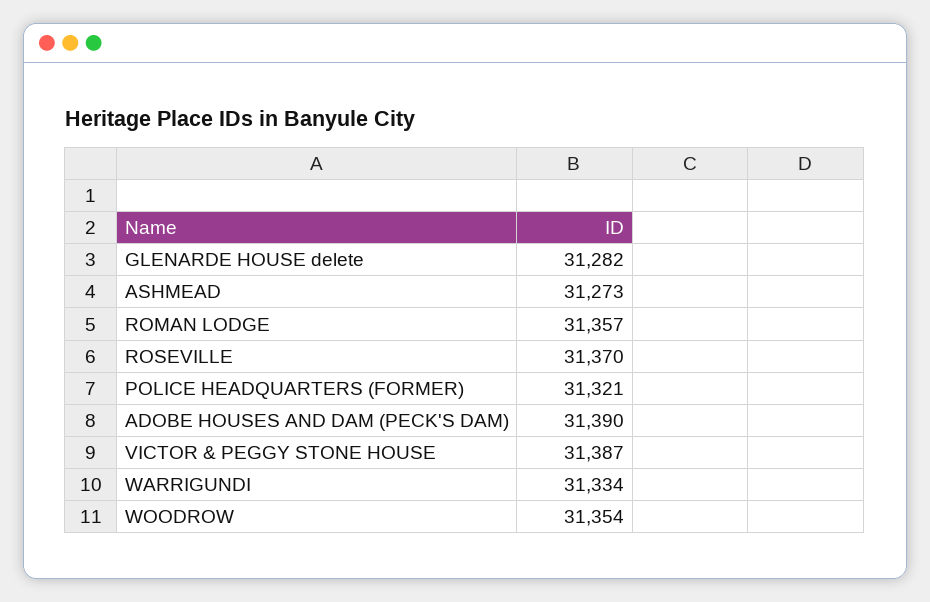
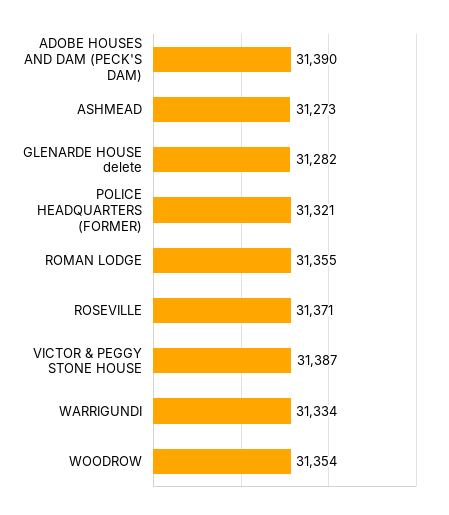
ROMAN LODGE: 31357 -> 31355
ROSEVILLE: 31370 -> 31371

